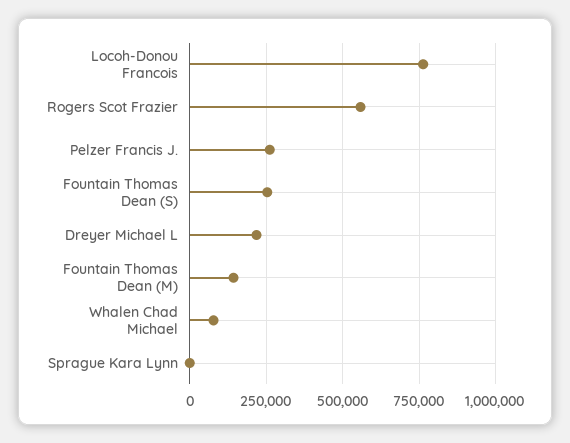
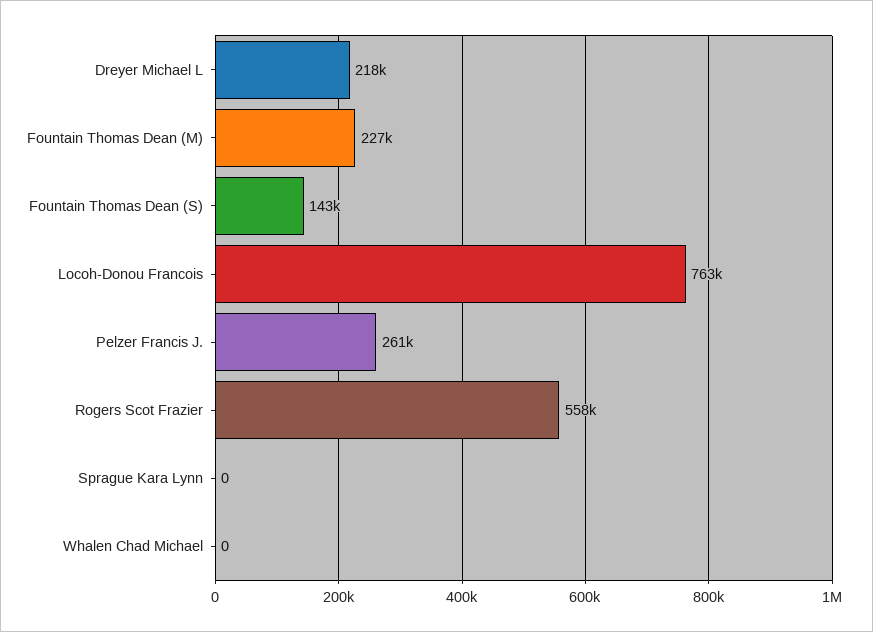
Fountain Thomas Dean (S): 250000 -> 143000
Fountain Thomas Dean (M): 150000 -> 227000
Whalen Chad Michael: 75000 -> 0

